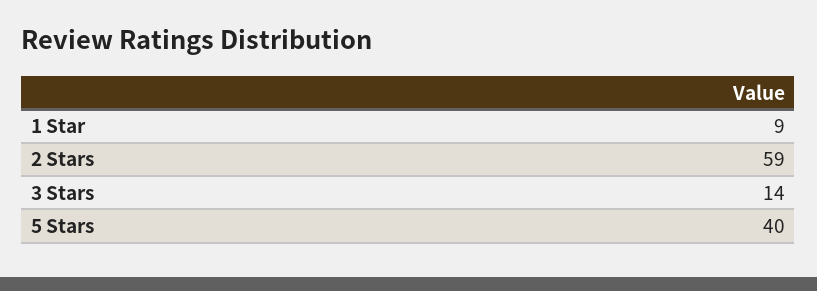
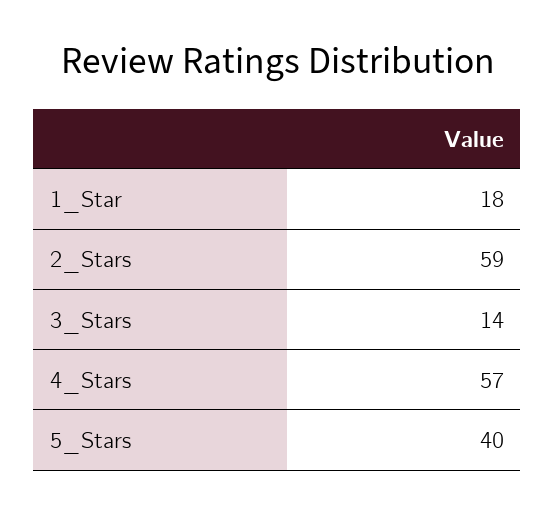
1 Star: 9 -> 18
4_Stars: none -> 57

